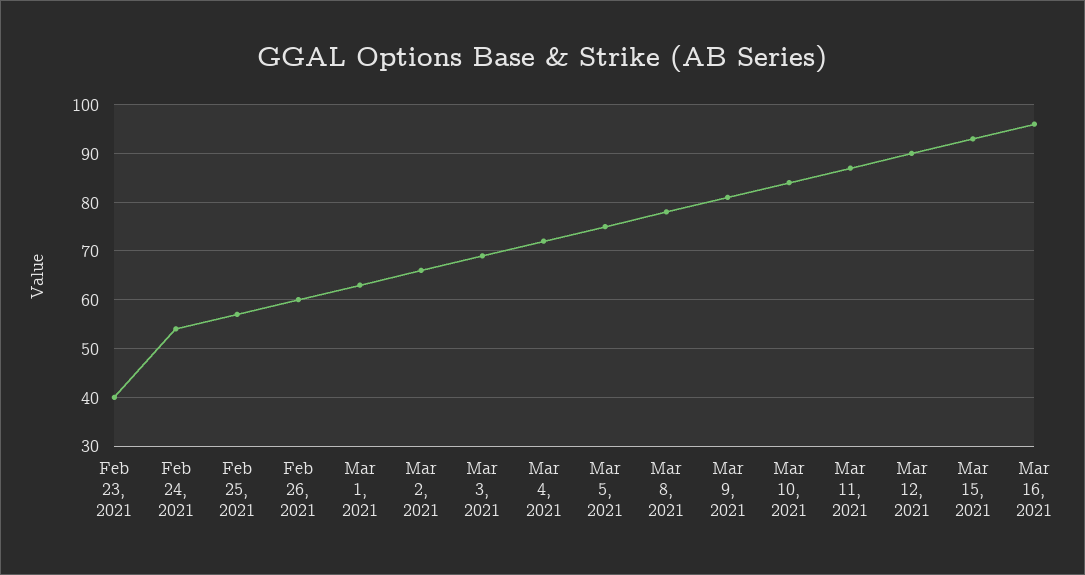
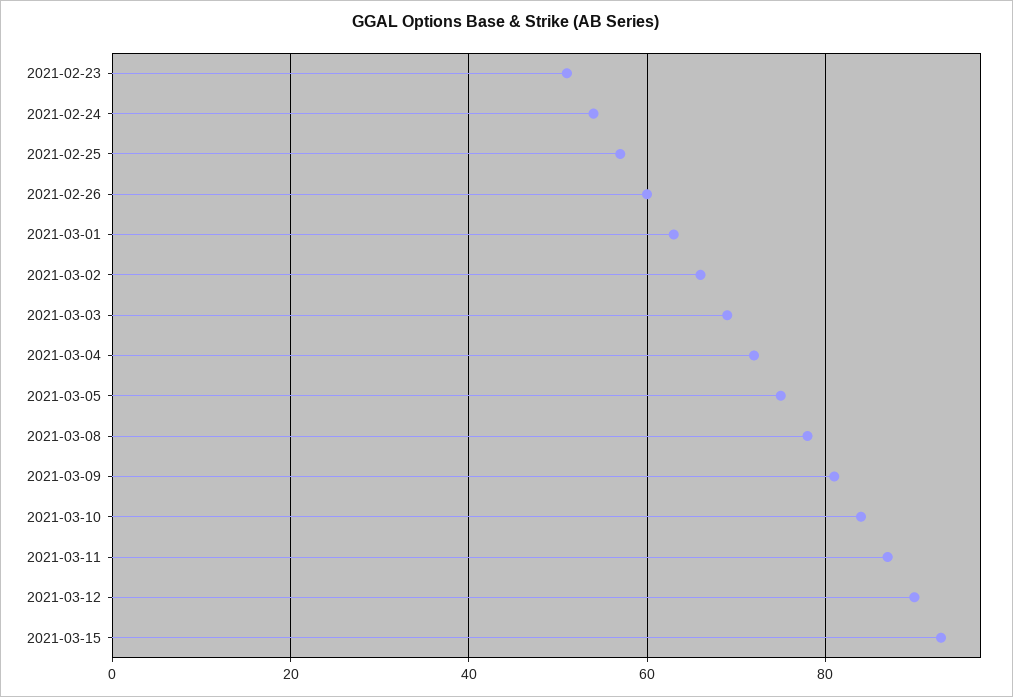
Feb 23, 2021: 40 -> 50
Mar 16, 2021: 95 -> none

